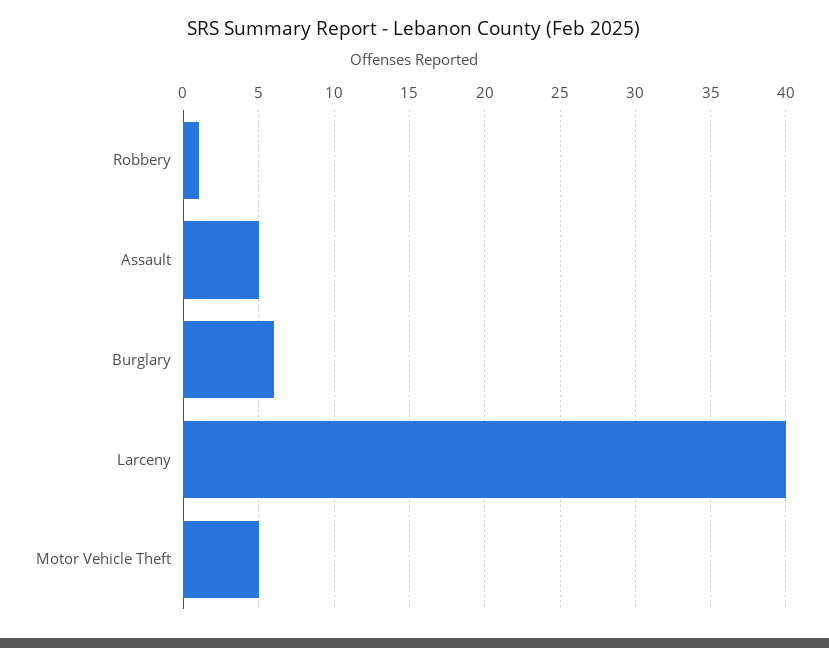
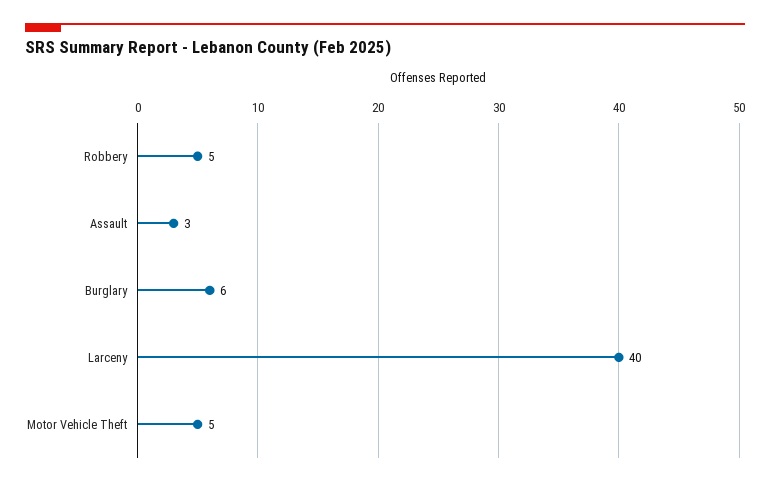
Robbery: 1 -> 5
Assault: 5 -> 3

